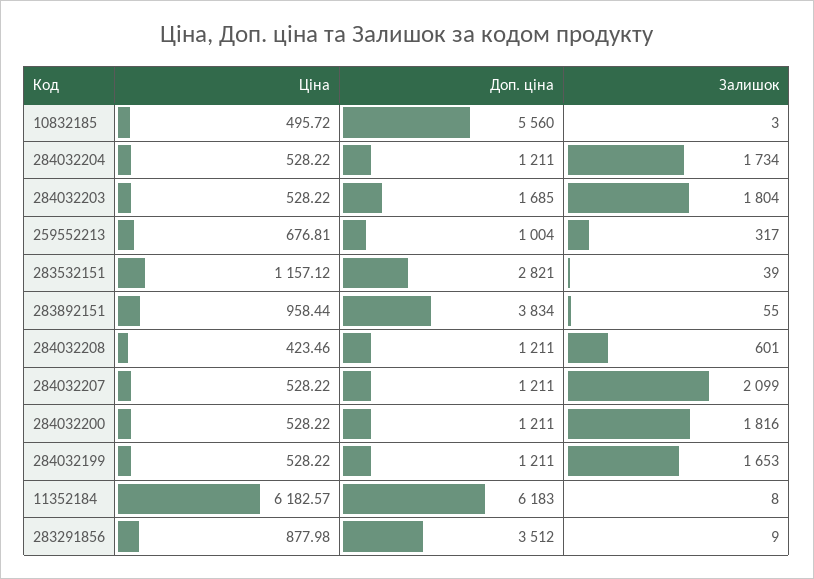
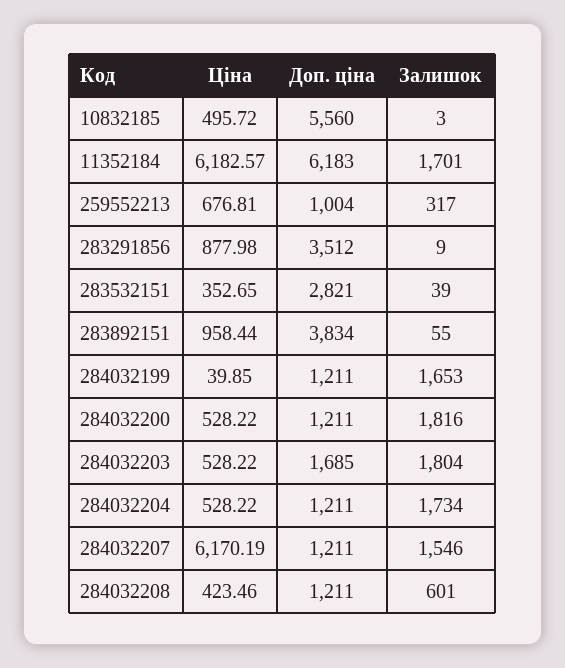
Ціна, 283532151: 1157.12 -> 352.65
Ціна, 284032207: 528.22 -> 6170.19
Залишок, 284032207: 2099 -> 1546
Ціна, 284032199: 528.22 -> 39.85
Залишок, 11352184: 8 -> 1701

